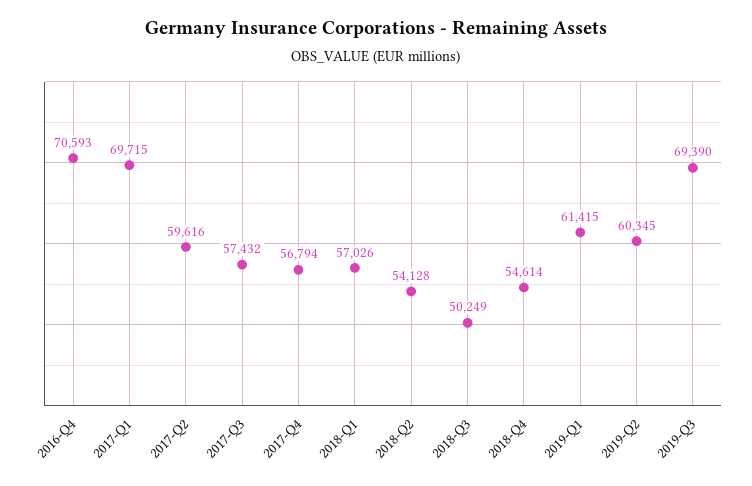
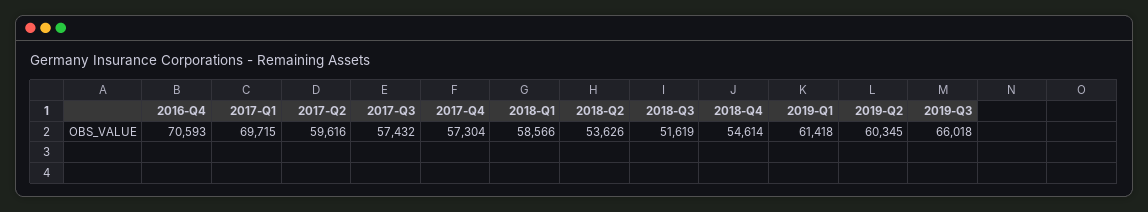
2017-Q4: 56794 -> 57304
2018-Q1: 57026 -> 58566
2018-Q2: 54128 -> 53626
2018-Q3: 50249 -> 51619
2019-Q1: 61415 -> 61418
2019-Q3: 69390 -> 66018

